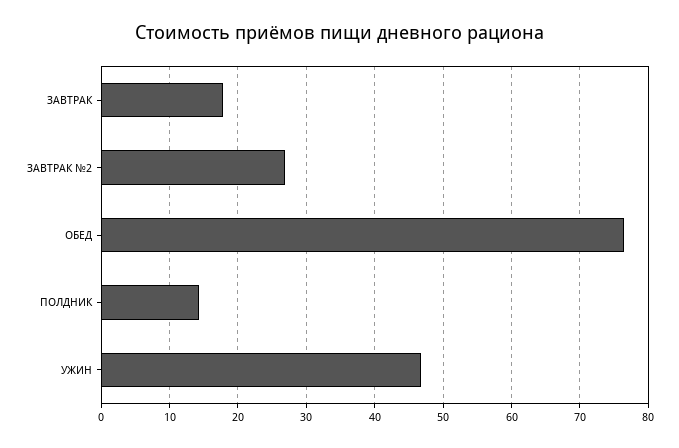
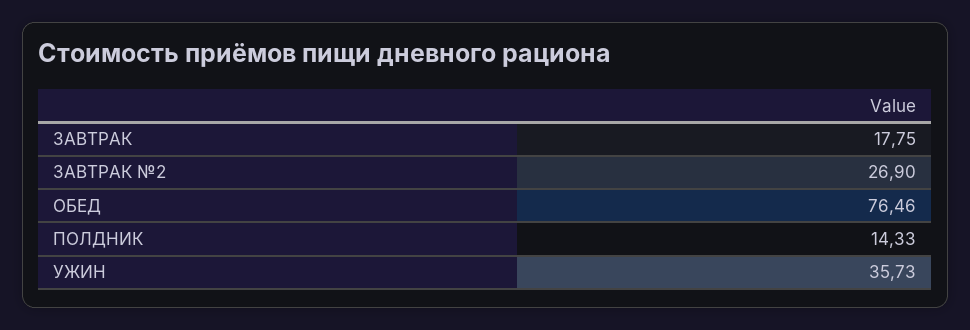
УЖИН: 47 -> 35.73

